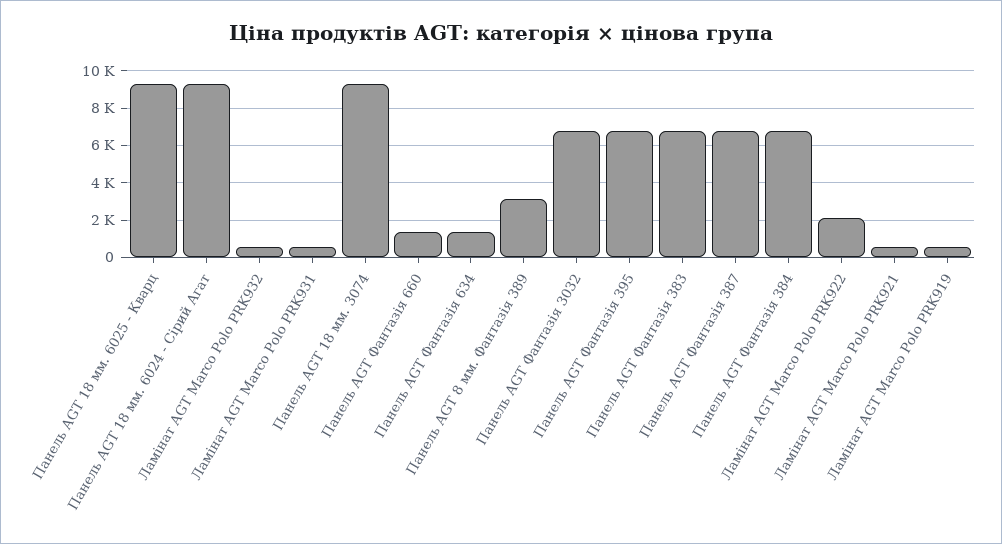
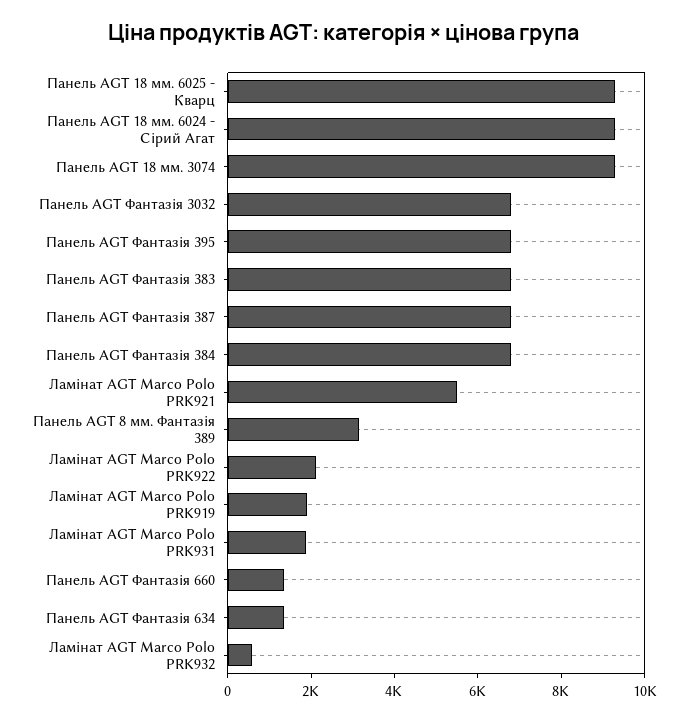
Ламінат AGT Marco Polo PRK931: 500 -> 2000
Ламінат AGT Marco Polo PRK921: 500 -> 5500
Ламінат AGT Marco Polo PRK919: 500 -> 2000

